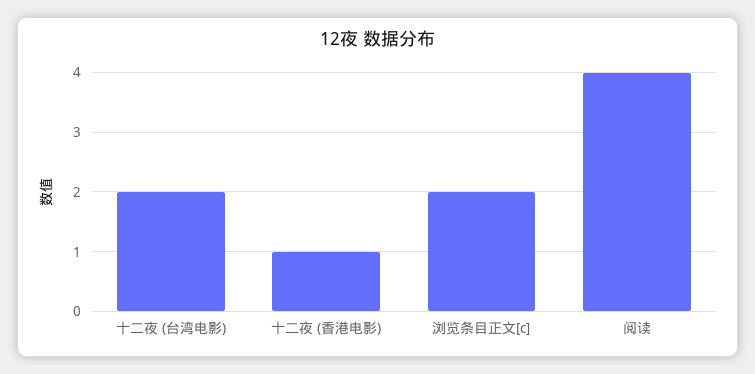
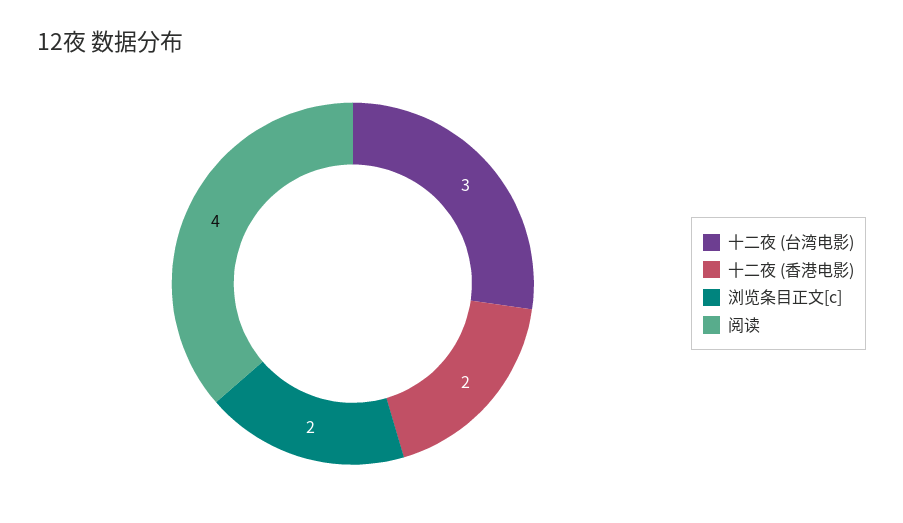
十二夜 (台湾电影): 2 -> 3
十二夜 (香港电影): 1 -> 2

